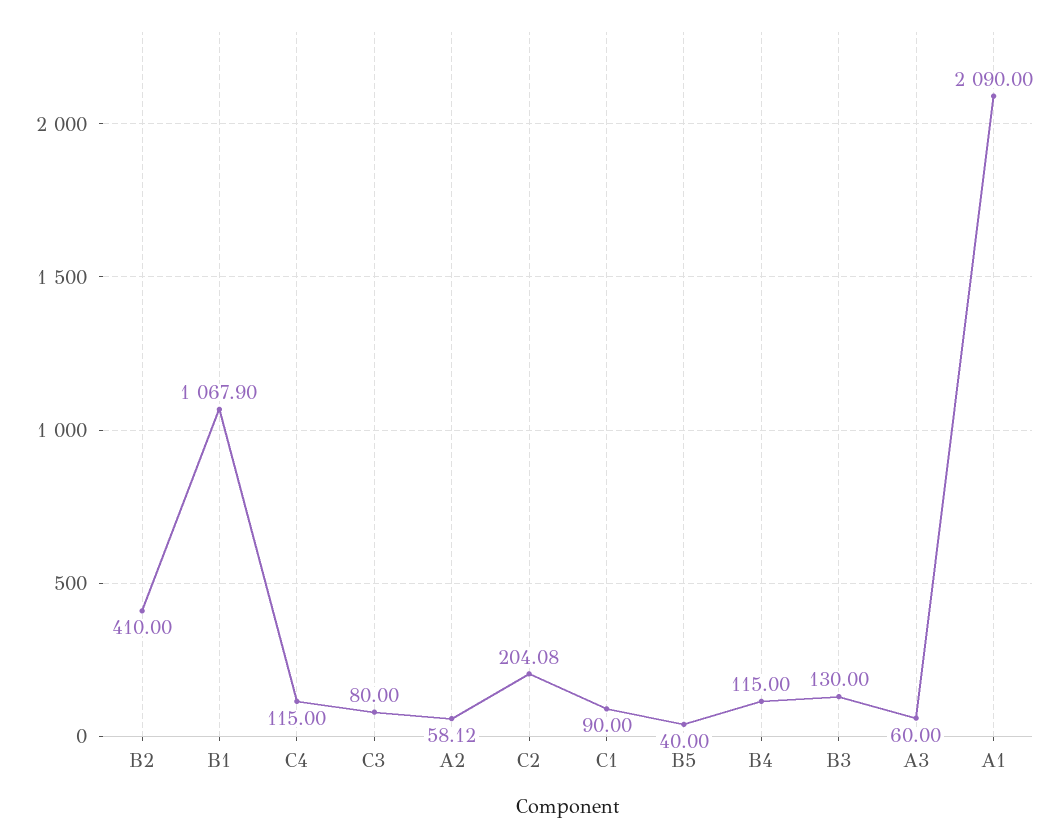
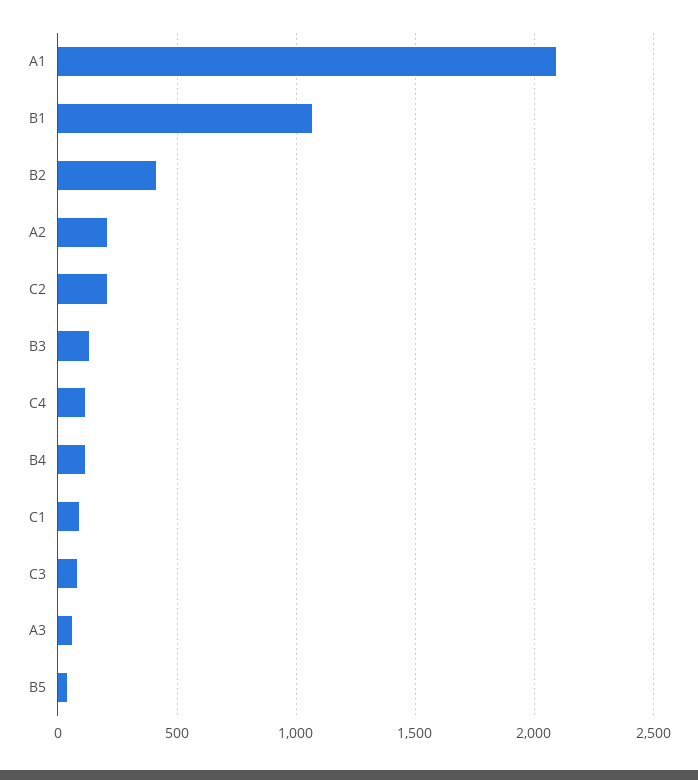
A2: 58.12 -> 200

